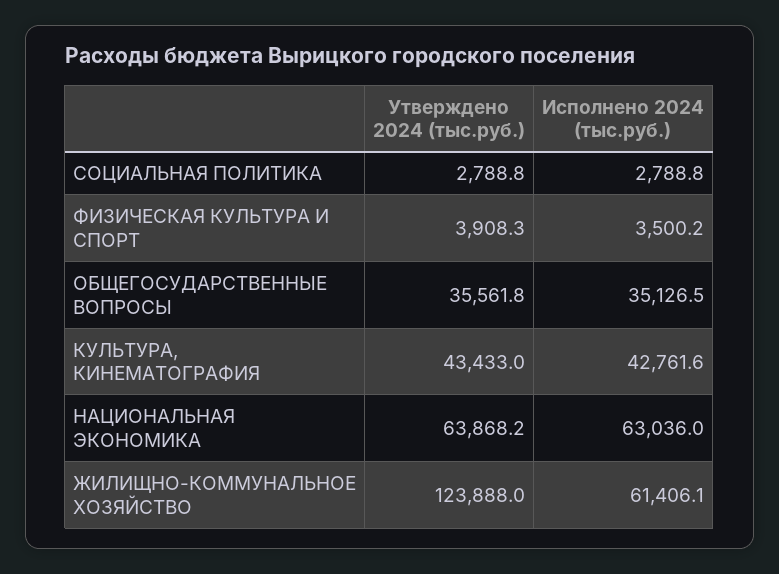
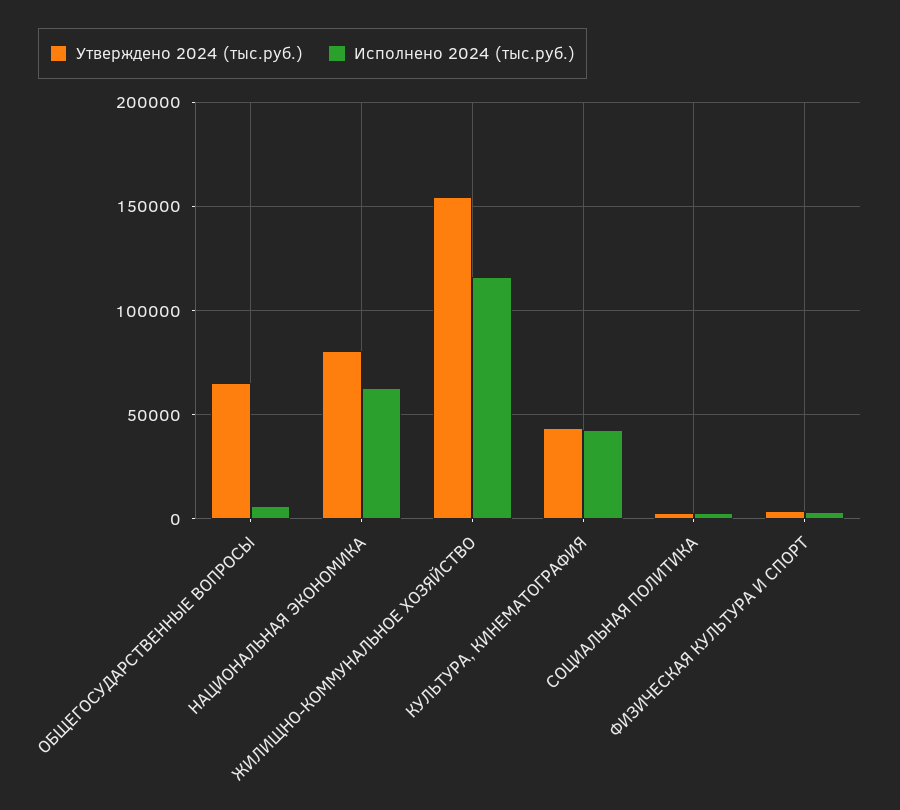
Утверждено 2024 (тыс.руб.), ОБЩЕГОСУДАРСТВЕННЫЕ ВОПРОСЫ: 35561.8 -> 65000
Исполнено 2024 (тыс.руб.), ОБЩЕГОСУДАРСТВЕННЫЕ ВОПРОСЫ: 35126.5 -> 5000
Утверждено 2024 (тыс.руб.), НАЦИОНАЛЬНАЯ ЭКОНОМИКА: 63868.2 -> 80000
Утверждено 2024 (тыс.руб.), ЖИЛИЩНО-КОММУНАЛЬНОЕ ХОЗЯЙСТВО: 123888 -> 155000
Исполнено 2024 (тыс.руб.), ЖИЛИЩНО-КОММУНАЛЬНОЕ ХОЗЯЙСТВО: 61406.1 -> 115000

